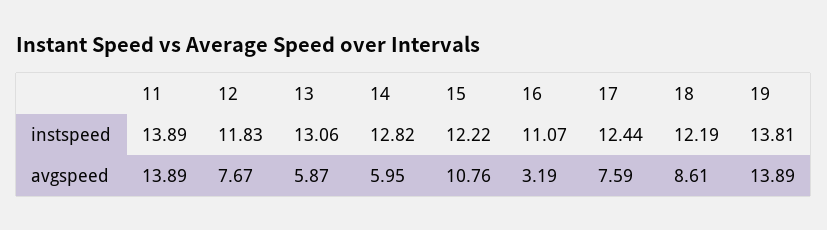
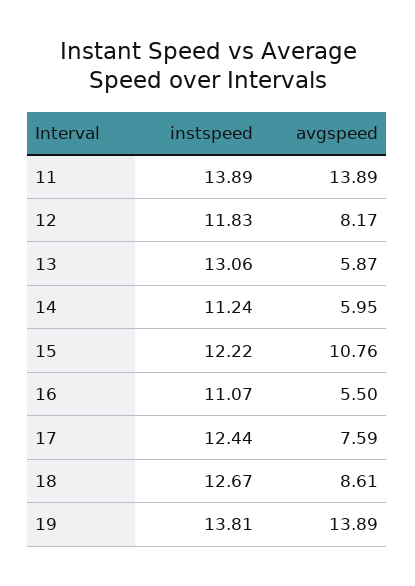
14, instspeed: 12.82 -> 11.24
18, instspeed: 12.19 -> 12.67
12, avgspeed: 7.67 -> 8.17
16, avgspeed: 3.19 -> 5.5

